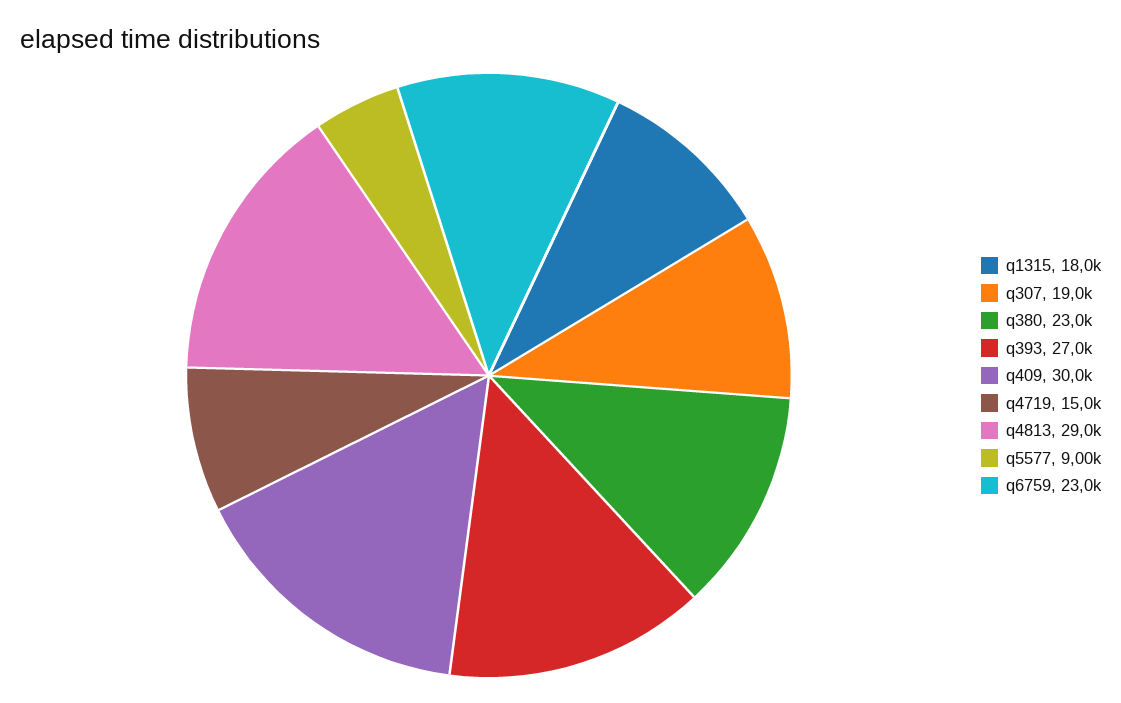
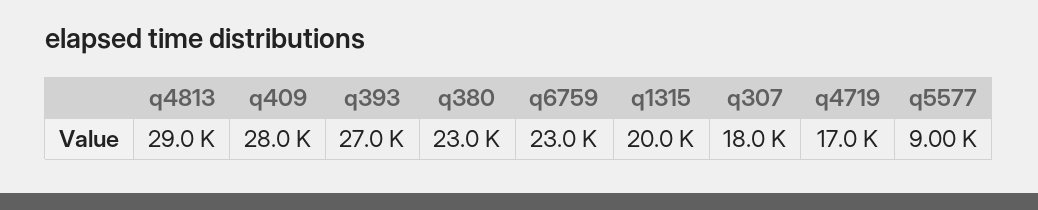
q1315: 18000 -> 20000
q307: 19000 -> 18000
q409: 30000 -> 28000
q4719: 15000 -> 17000

